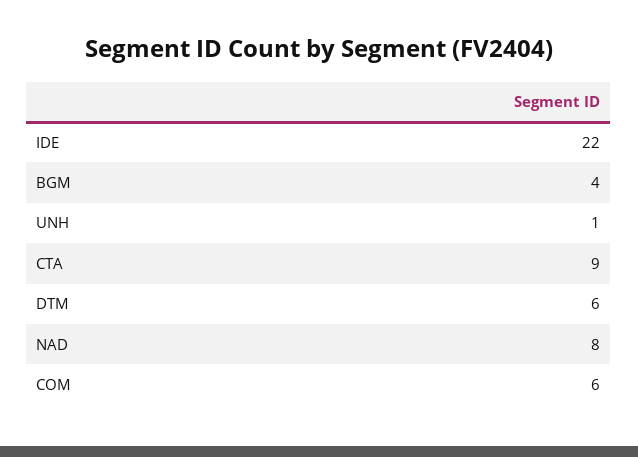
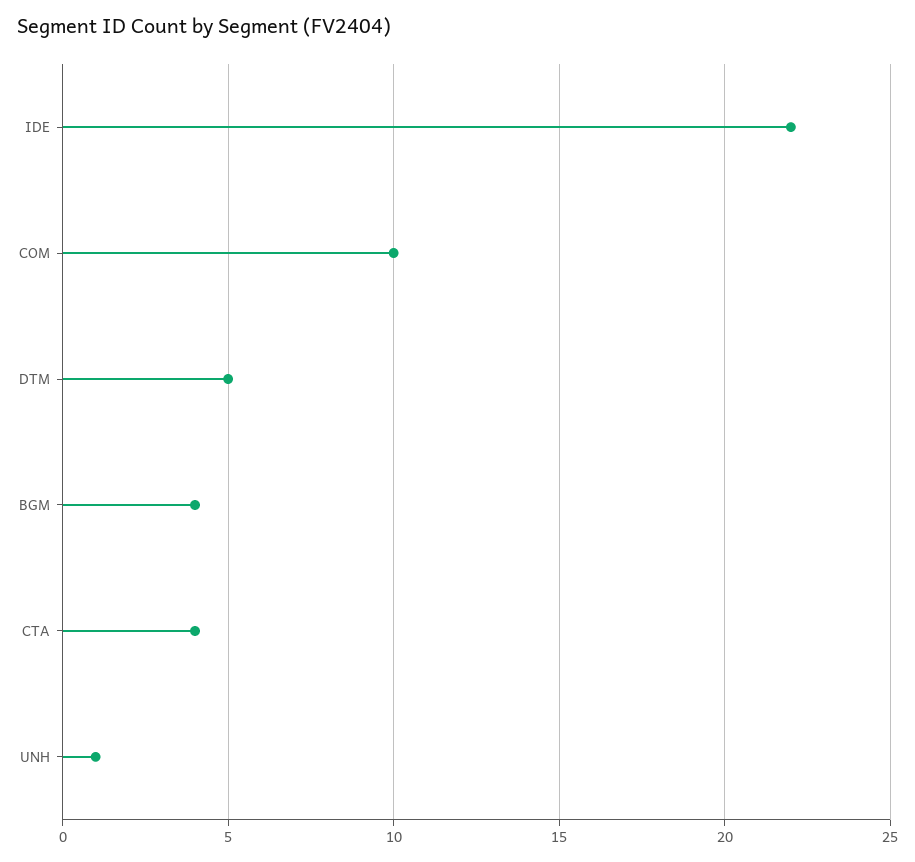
CTA: 9 -> 4
DTM: 6 -> 5
NAD: 8 -> none
COM: 6 -> 10

